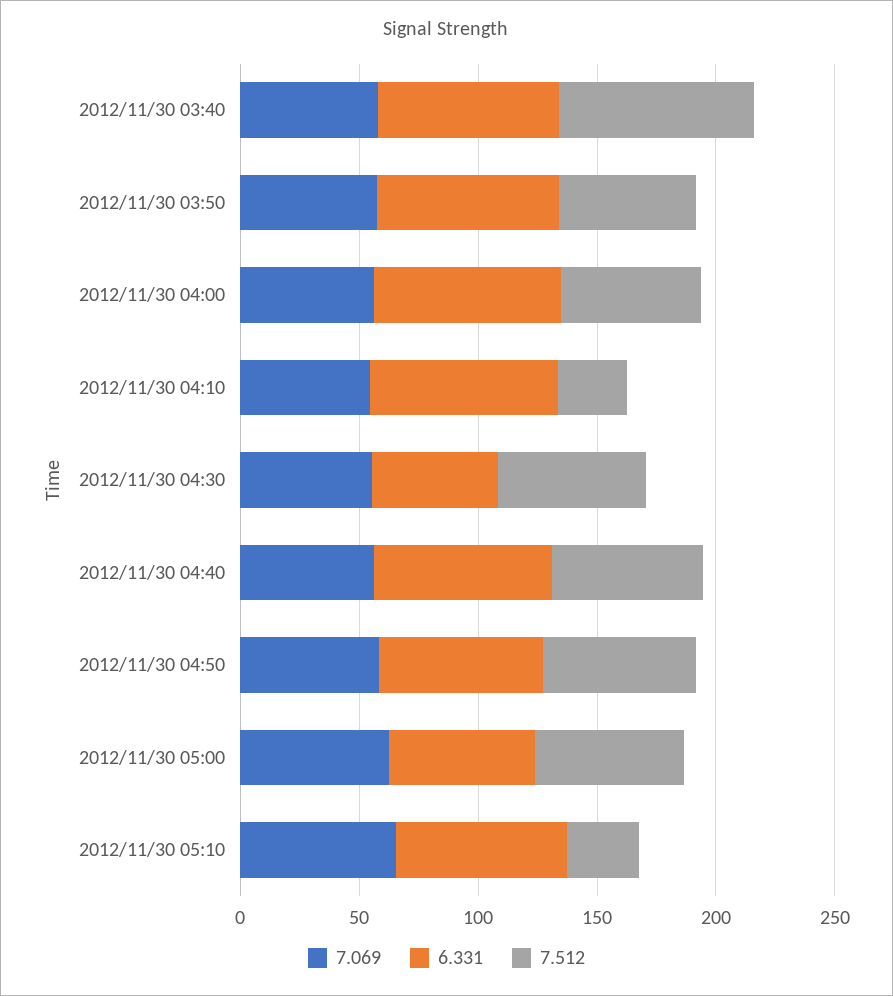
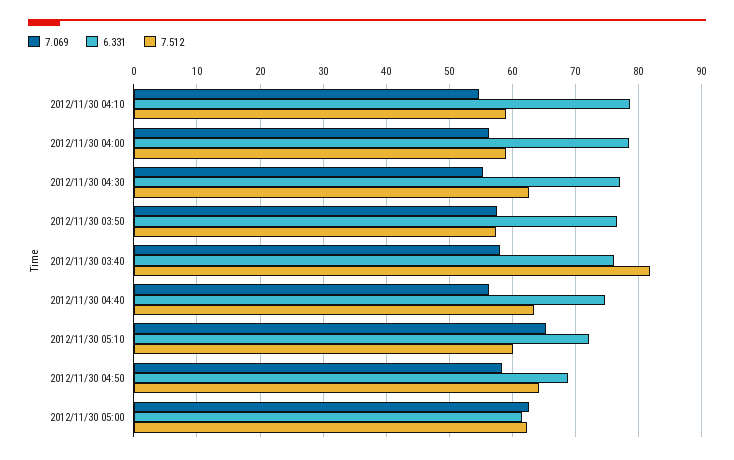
7.512, 2012/11/30 04:10: 30 -> 59
6.331, 2012/11/30 04:30: 50 -> 77
7.512, 2012/11/30 05:10: 30 -> 60

